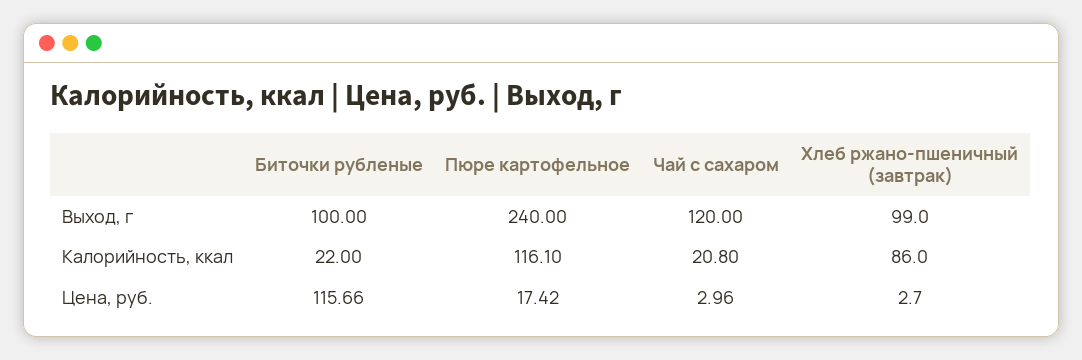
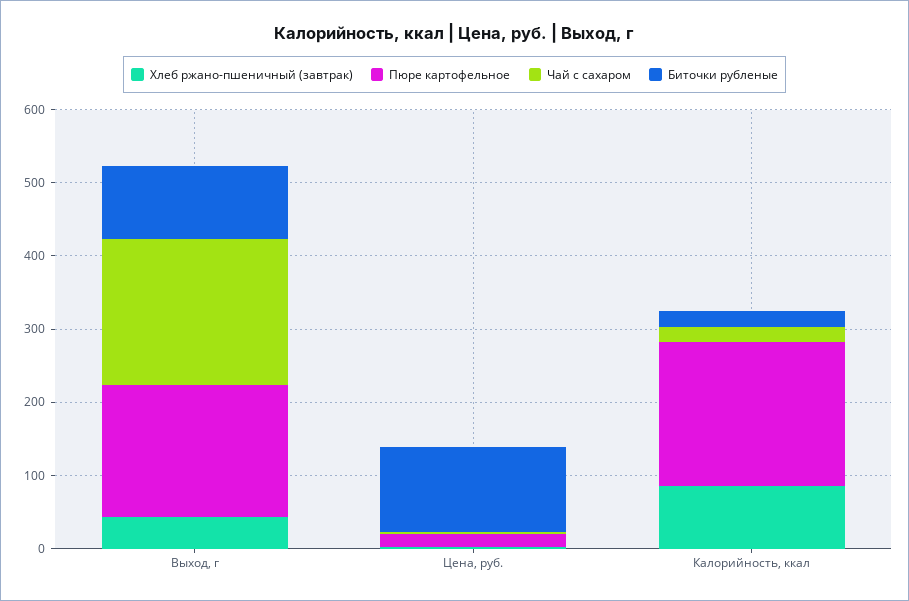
Пюре картофельное, Выход, г: 240 -> 180
Чай с сахаром, Выход, г: 120 -> 200
Хлеб ржано-пшеничный (завтрак), Выход, г: 99 -> 40
Пюре картофельное, Калорийность, ккал: 116.1 -> 200

